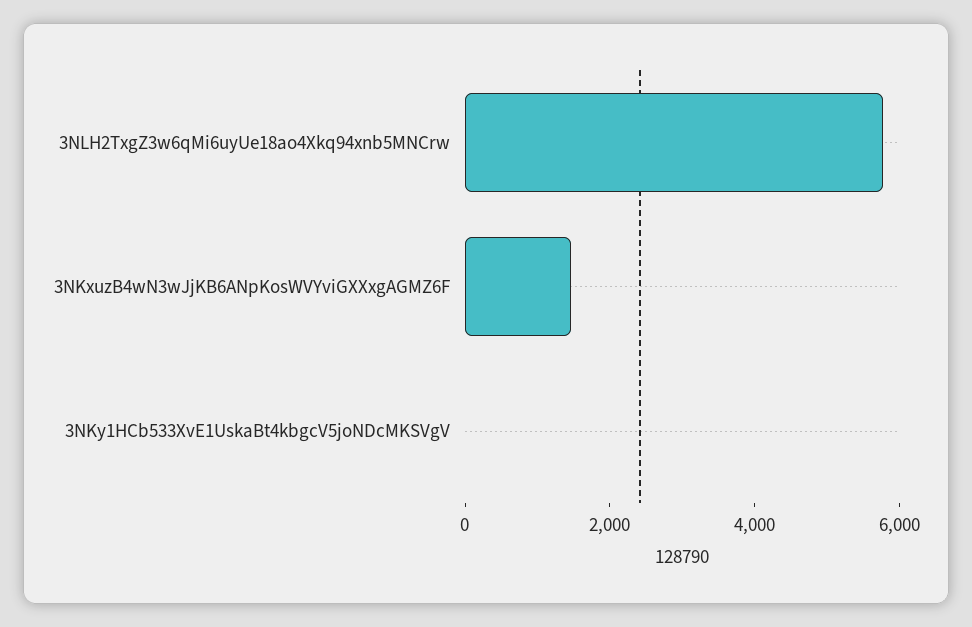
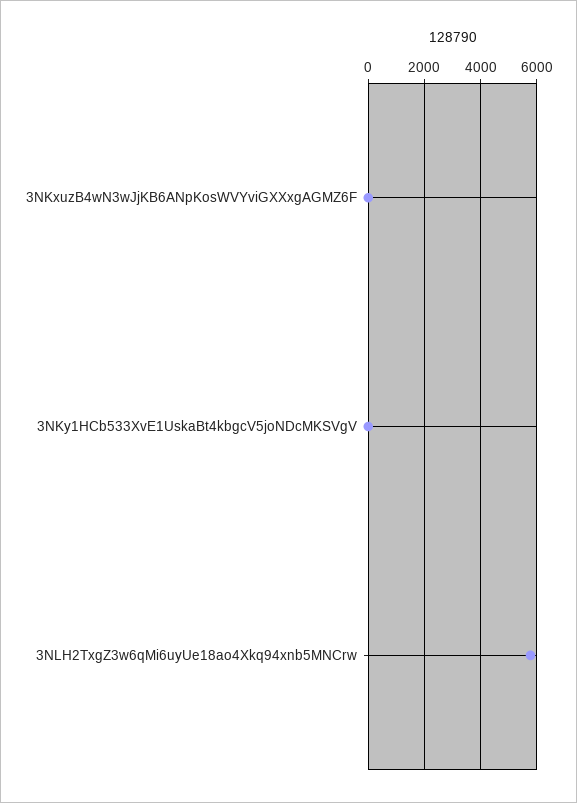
3NKxuzB4wN3wJjKB6ANpKosWVYviGXXxgAGMZ6F: 1500 -> 0

